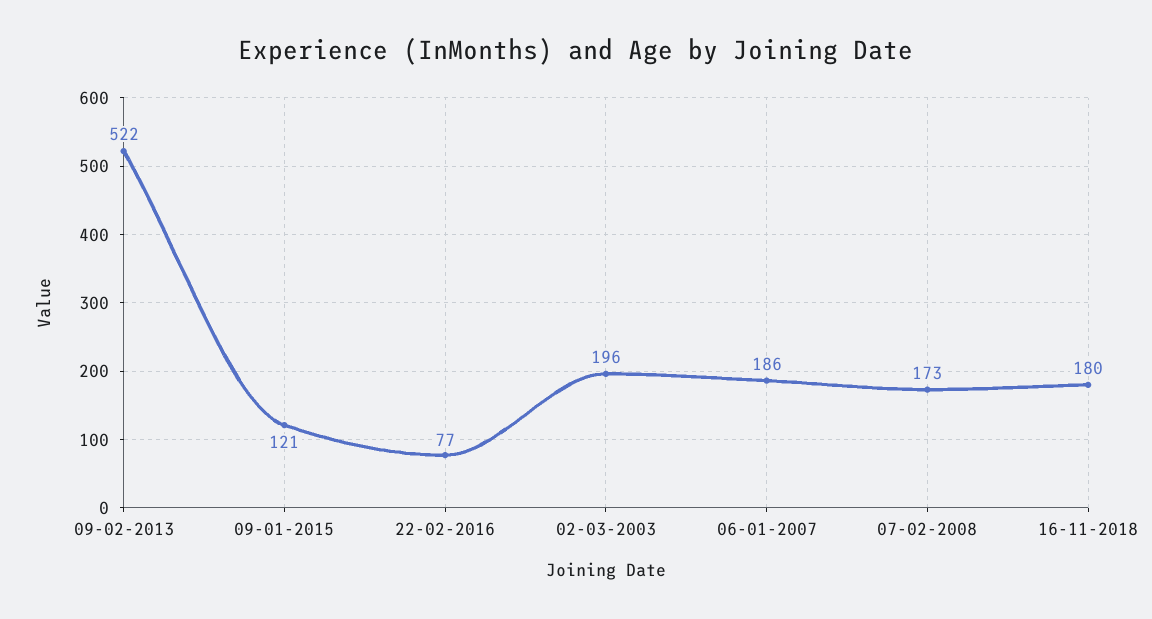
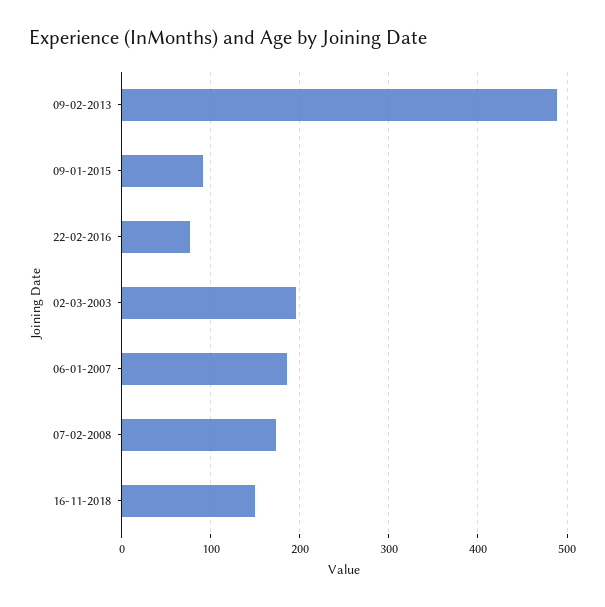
09-02-2013: 522 -> 490
09-01-2015: 121 -> 90
16-11-2018: 180 -> 150

